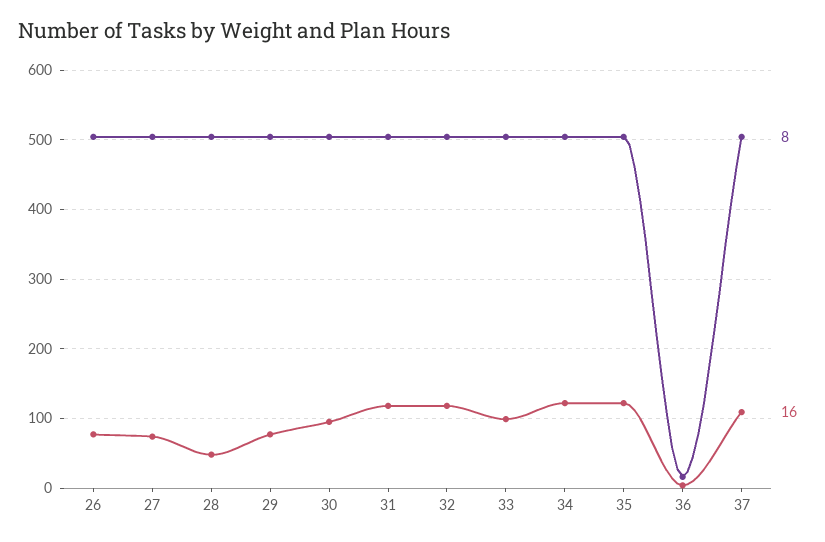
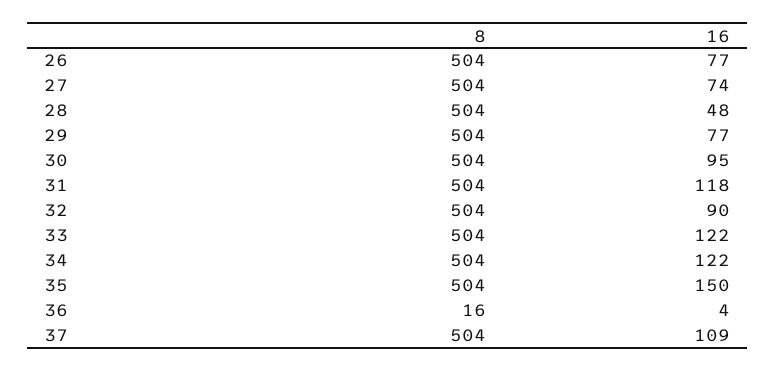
16, 32: 120 -> 90
16, 33: 100 -> 122
16, 35: 120 -> 150

